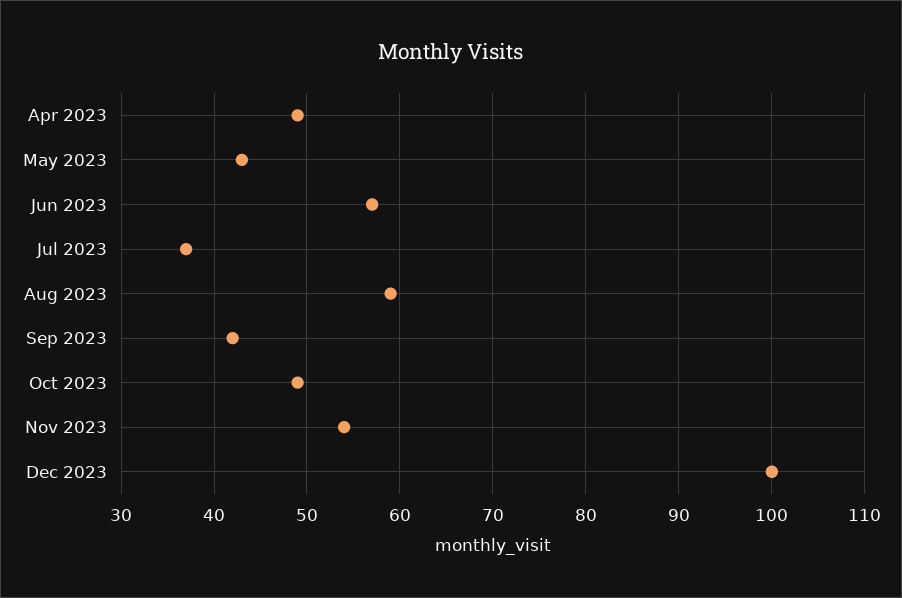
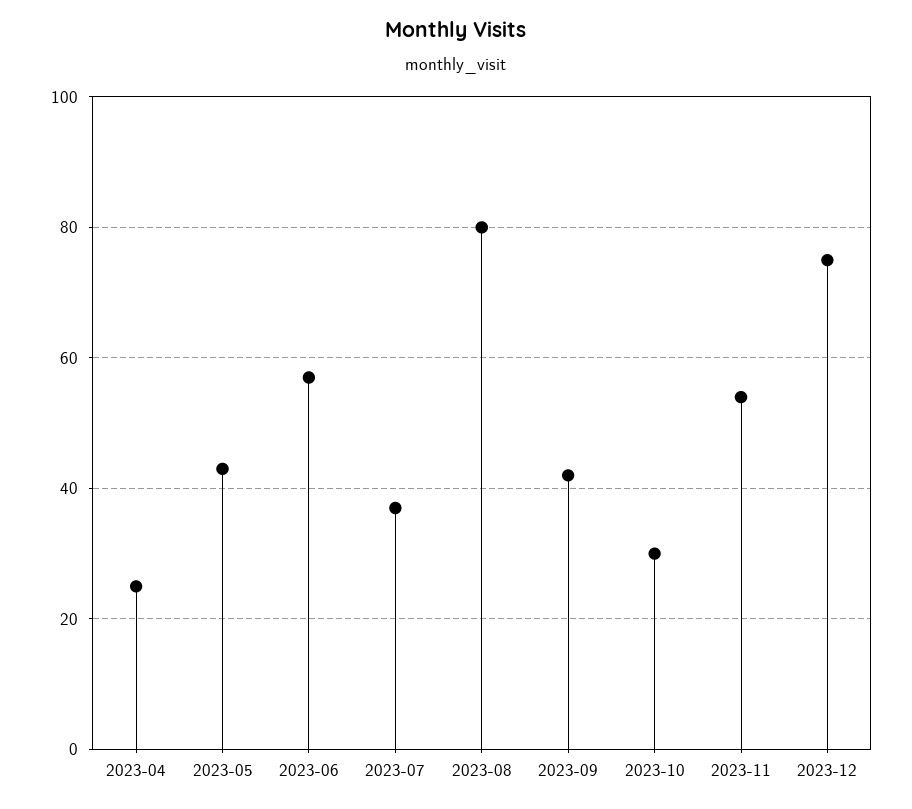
Apr 2023: 49 -> 25
Aug 2023: 59 -> 80
Oct 2023: 49 -> 30
Dec 2023: 100 -> 75

